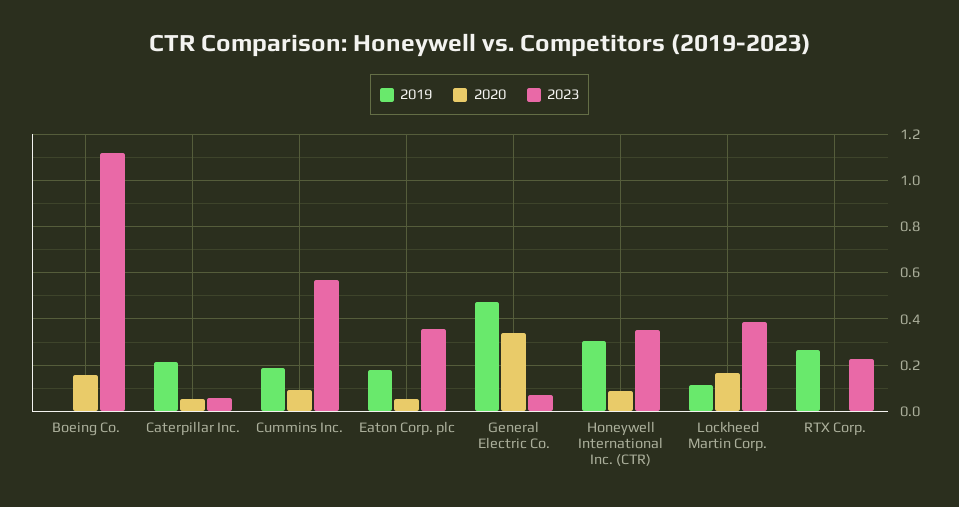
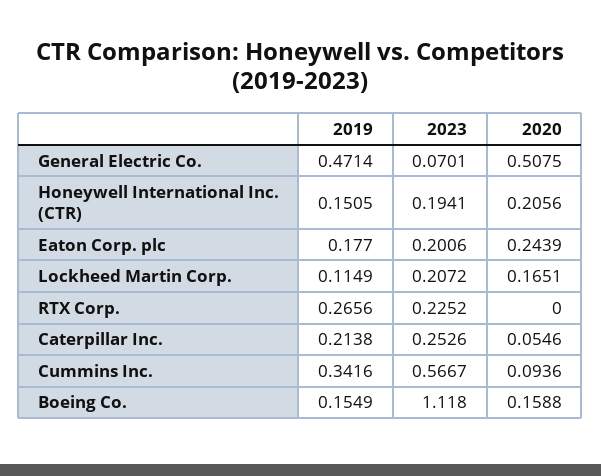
2019, Boeing Co.: 0 -> 0.1549
2023, Caterpillar Inc.: 0.05 -> 0.2526
2019, Cummins Inc.: 0.2 -> 0.3416
2020, Eaton Corp. plc: 0.05 -> 0.2439
2023, Eaton Corp. plc: 0.35 -> 0.2006
2020, General Electric Co.: 0.35 -> 0.5075
2019, Honeywell International Inc. (CTR): 0.3 -> 0.1505
2020, Honeywell International Inc. (CTR): 0.1 -> 0.2056
2023, Honeywell International Inc. (CTR): 0.35 -> 0.1941
2023, Lockheed Martin Corp.: 0.4 -> 0.2072

